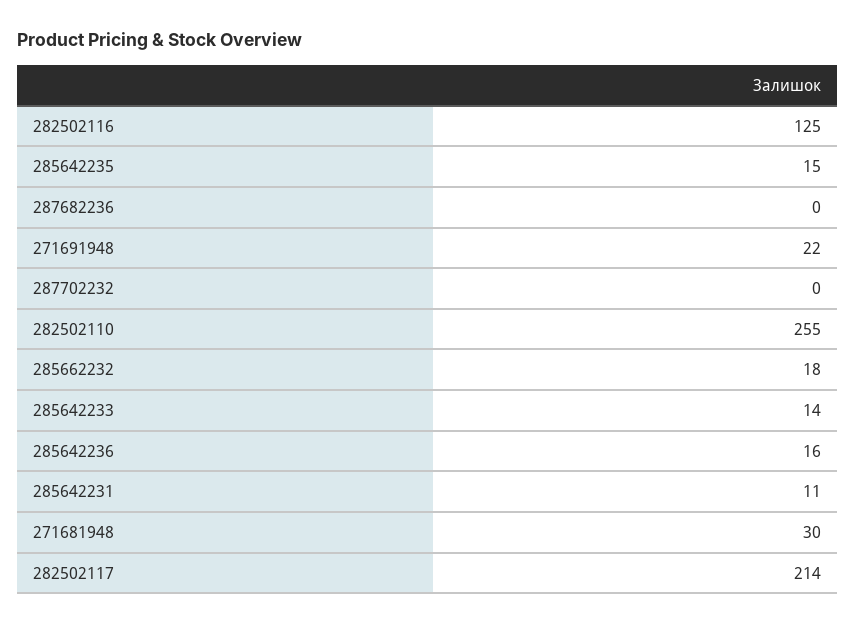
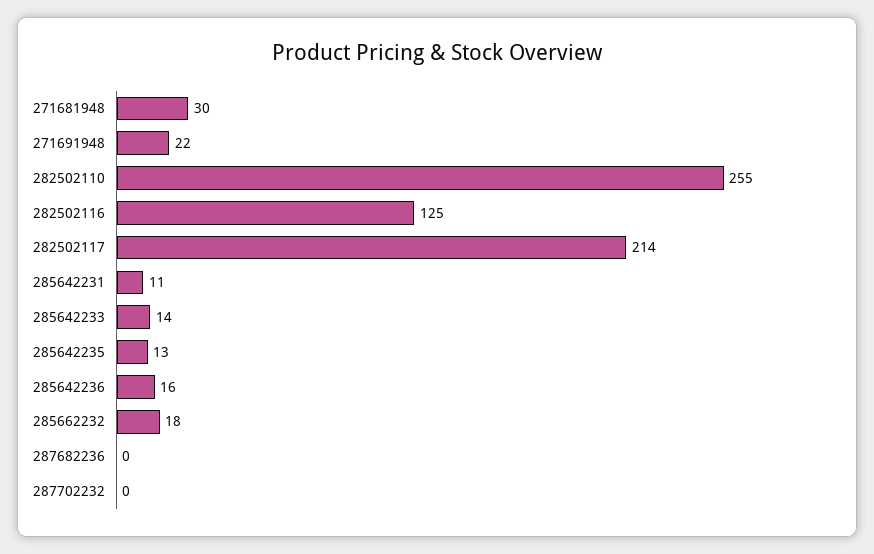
285642235: 15 -> 13

